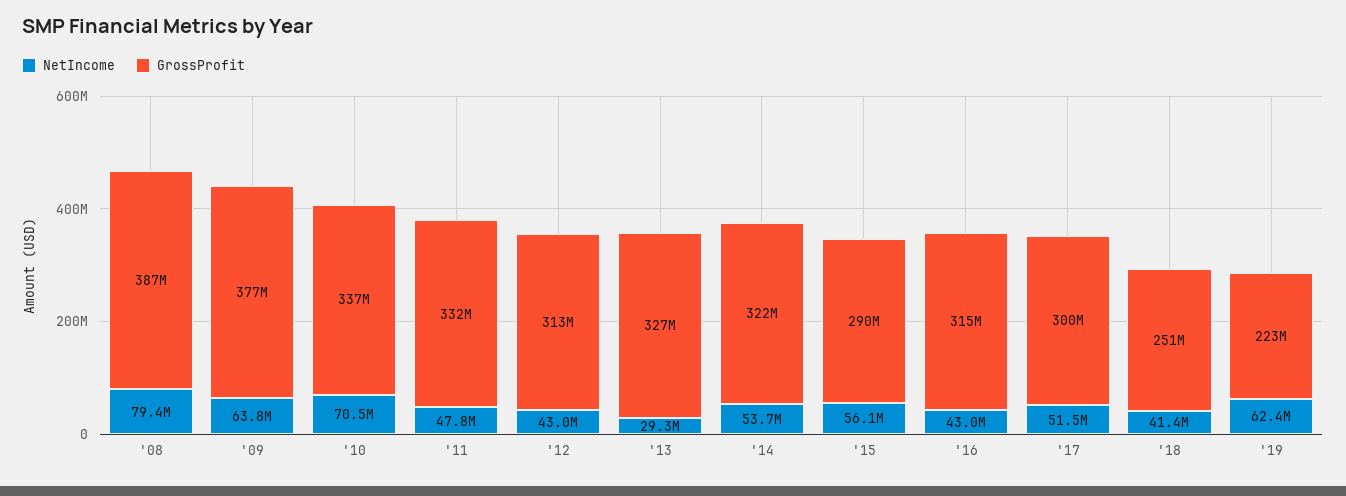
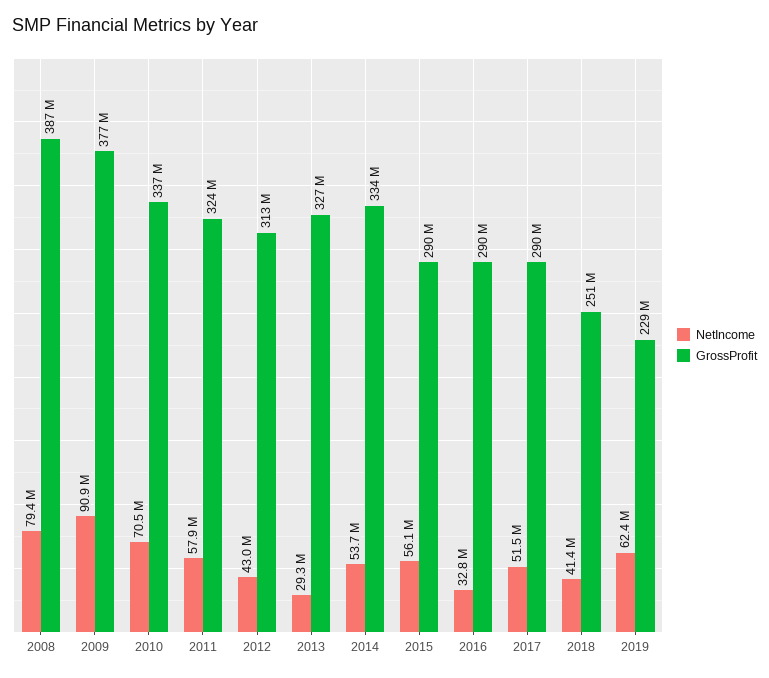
NetIncome, '09: 63800000 -> 90900000
NetIncome, '11: 47800000 -> 57900000
GrossProfit, '11: 332000000 -> 324000000
GrossProfit, '14: 322000000 -> 334000000
NetIncome, '16: 43000000 -> 32800000
GrossProfit, '16: 315000000 -> 290000000
GrossProfit, '17: 300000000 -> 290000000
GrossProfit, '19: 223000000 -> 229000000

